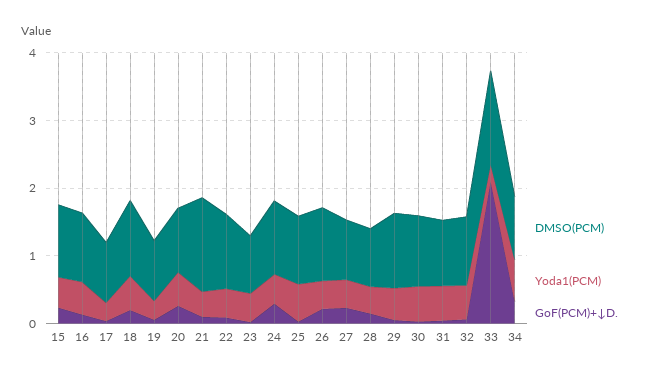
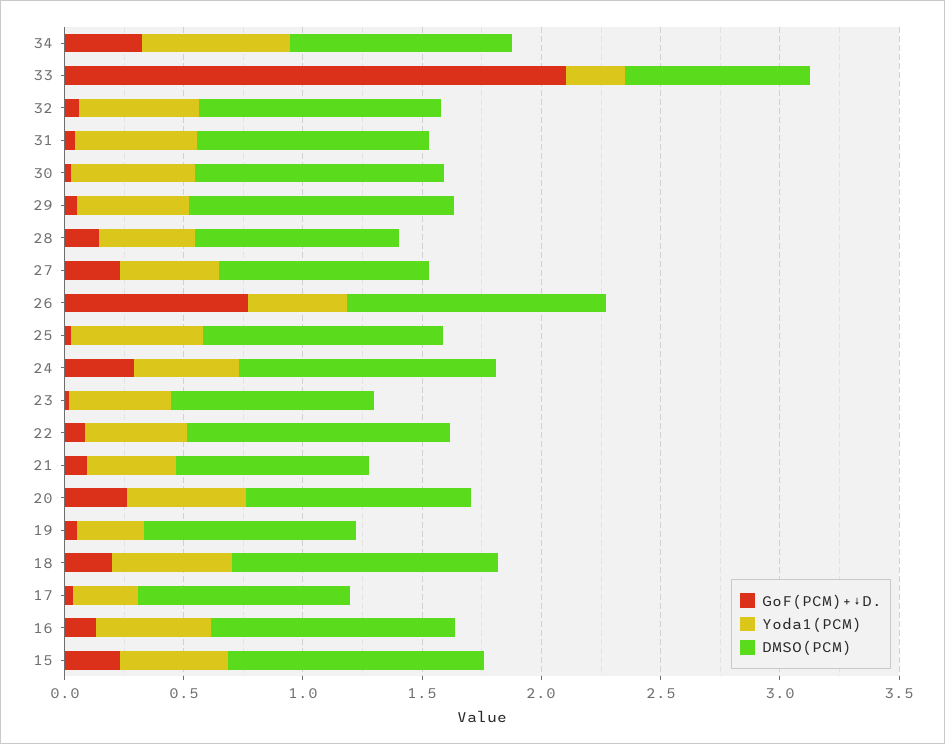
DMSO(PCM), 21: 1.4 -> 0.8
GoF(PCM)+↓D., 26: 0.2 -> 0.8
DMSO(PCM), 33: 1.4 -> 0.8

